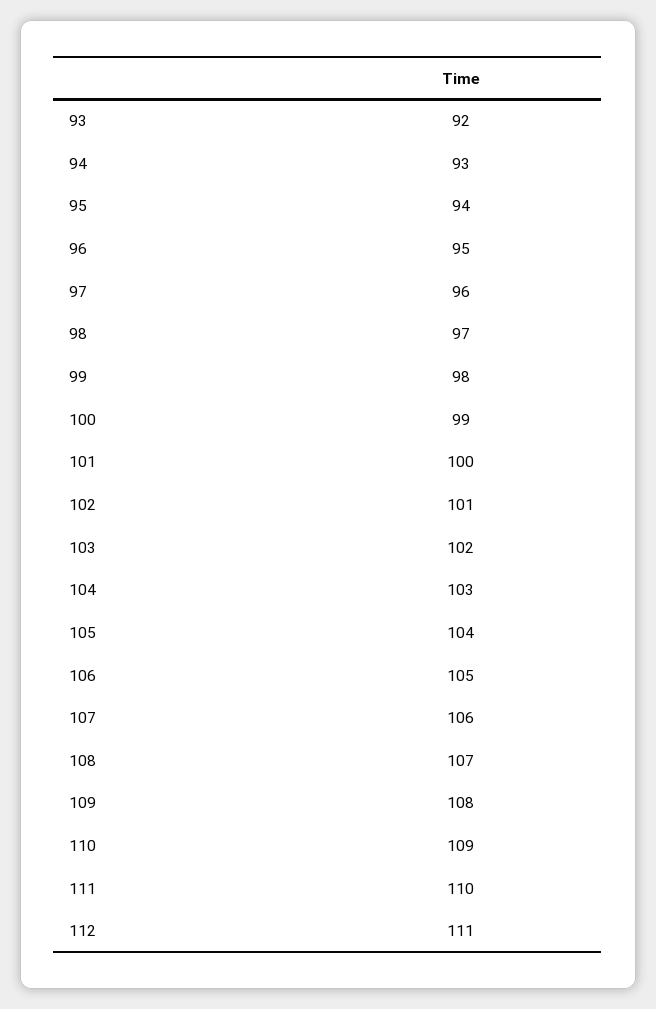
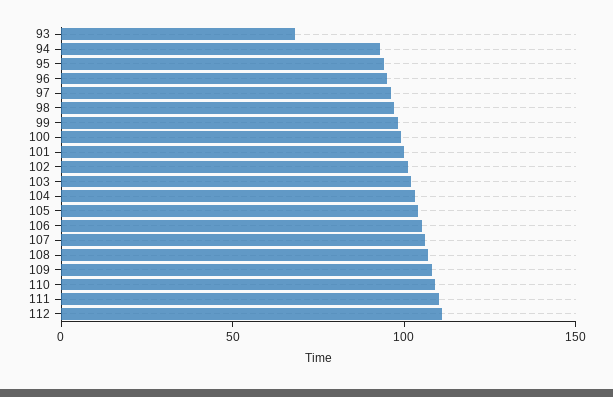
93: 92 -> 70

